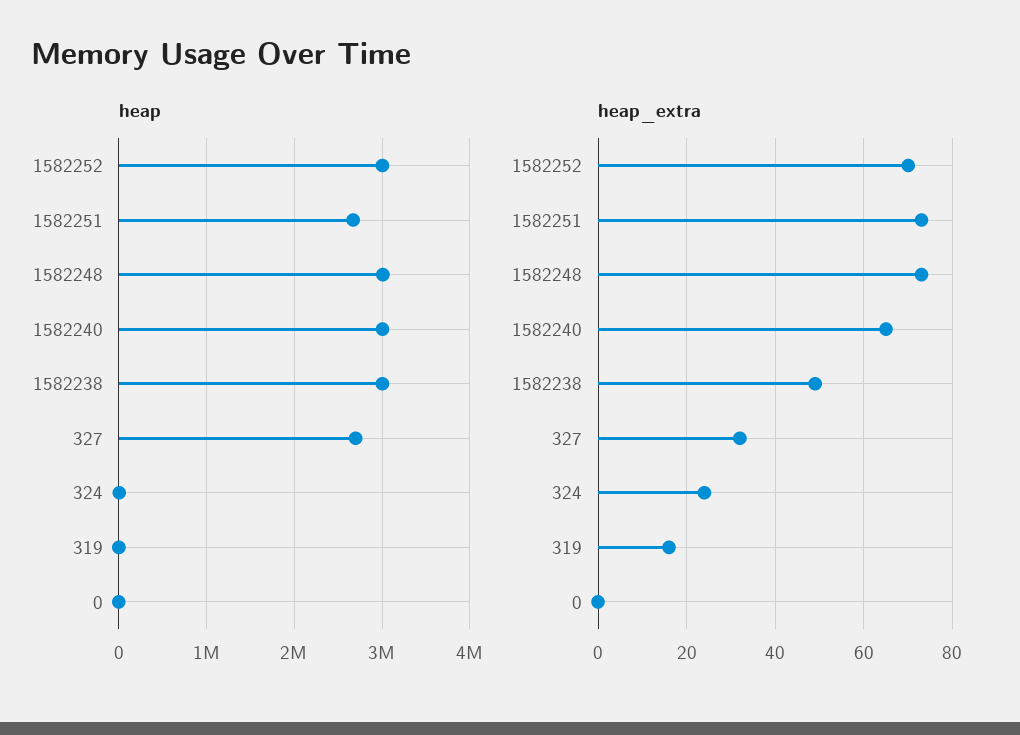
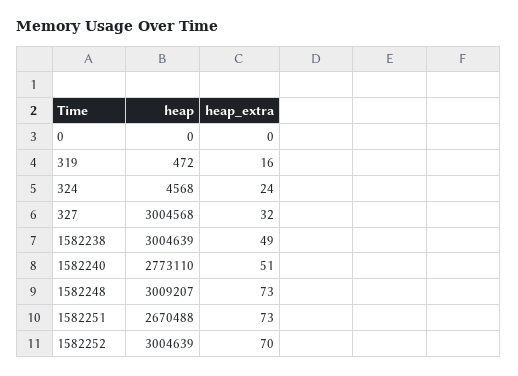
heap, 1582240: 3000000 -> 2773110
heap, 327: 2700000 -> 3004568
heap_extra, 1582240: 65 -> 51

